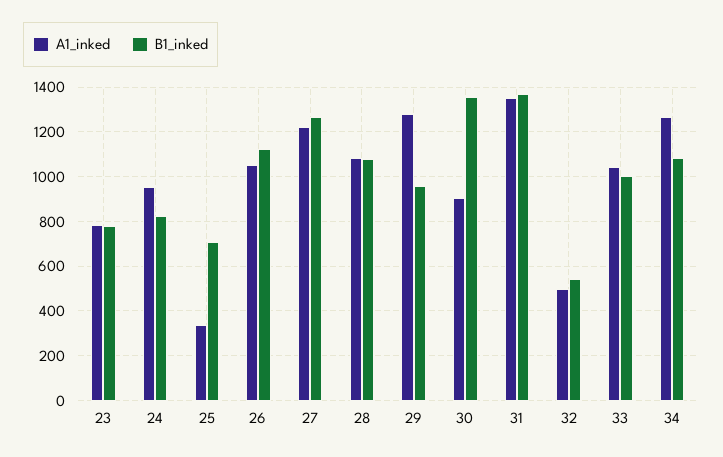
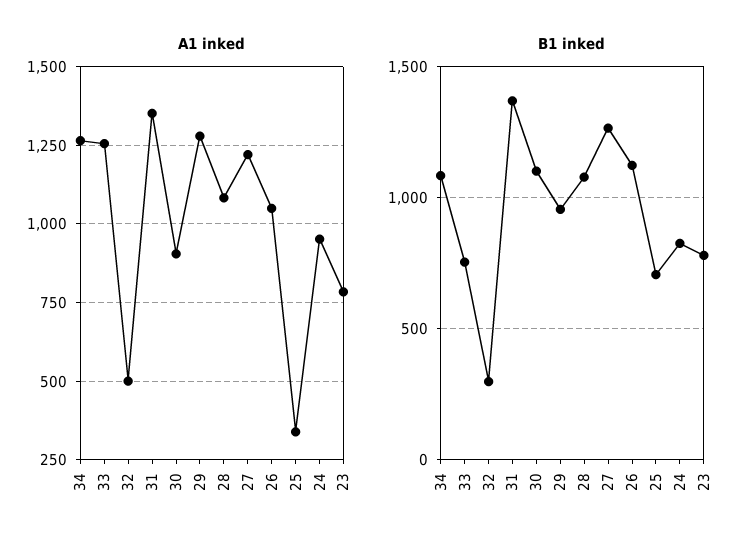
B1_inked, 30: 1350 -> 1100
B1_inked, 32: 550 -> 300
A1_inked, 33: 1050 -> 1250
B1_inked, 33: 1000 -> 750

